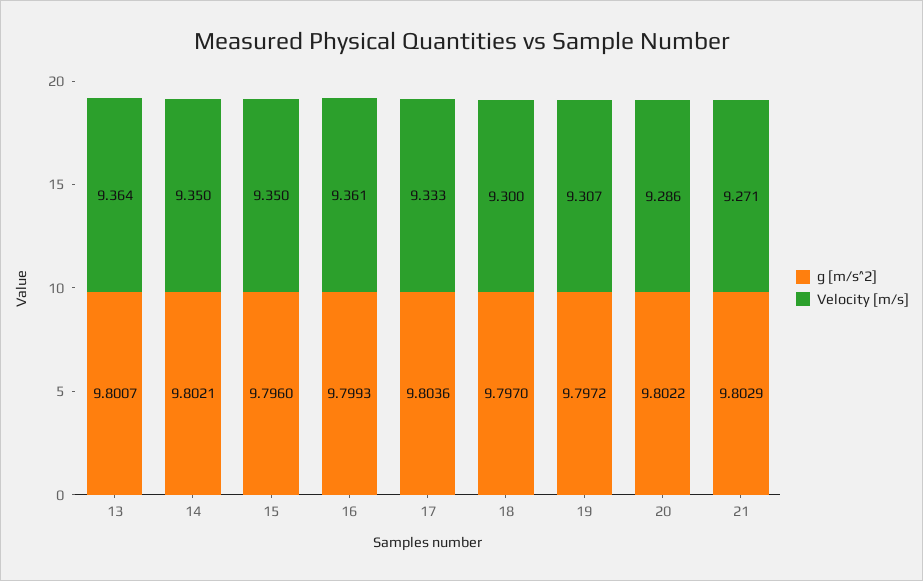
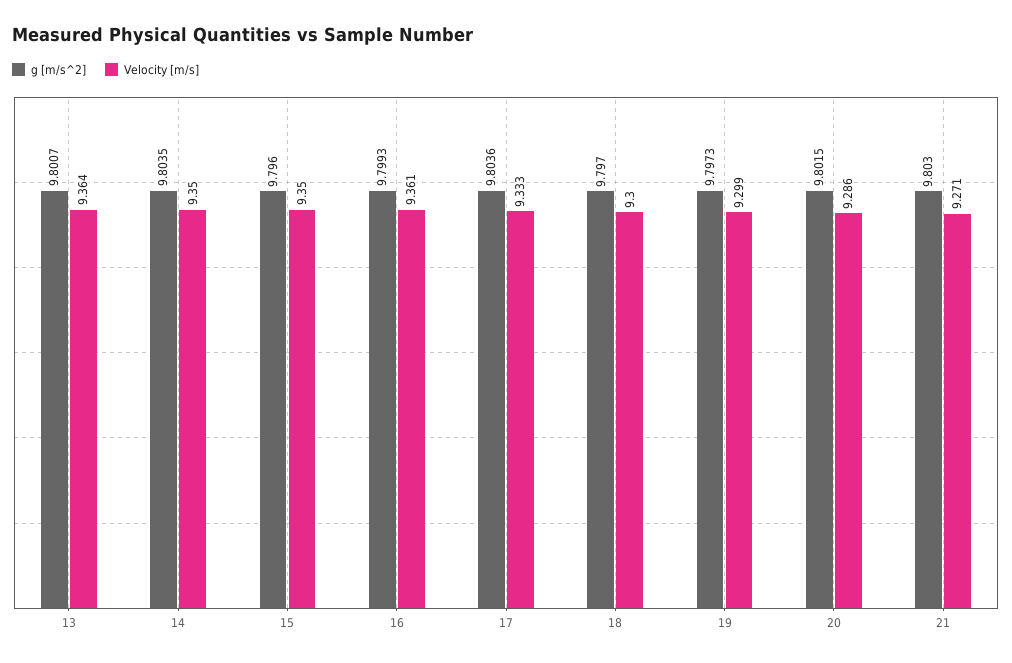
g [m/s^2], 14: 9.8021 -> 9.8035
g [m/s^2], 19: 9.7972 -> 9.7973
Velocity [m/s], 19: 9.307 -> 9.299
g [m/s^2], 20: 9.8022 -> 9.8015
g [m/s^2], 21: 9.8029 -> 9.803

